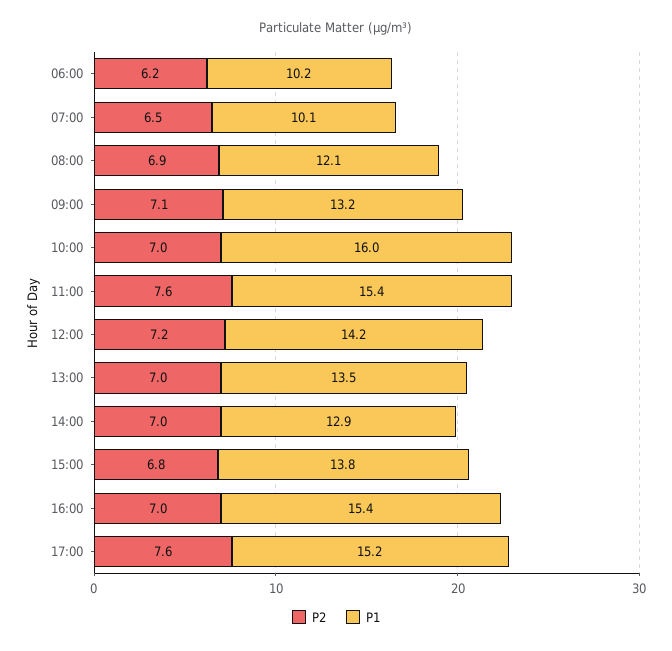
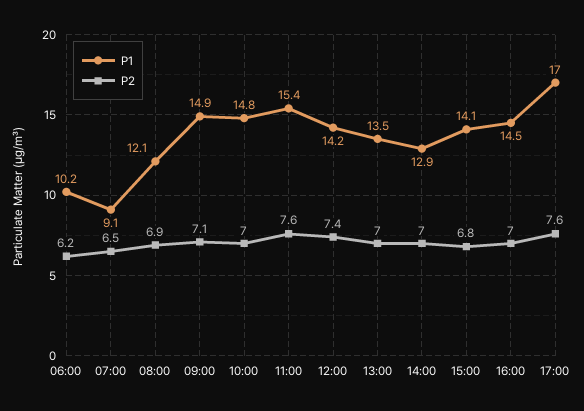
P1, 07:00: 10.1 -> 9.1
P1, 09:00: 13.2 -> 14.9
P1, 10:00: 16 -> 14.8
P2, 12:00: 7.2 -> 7.4
P1, 15:00: 13.8 -> 14.1
P1, 16:00: 15.4 -> 14.5
P1, 17:00: 15.2 -> 17

